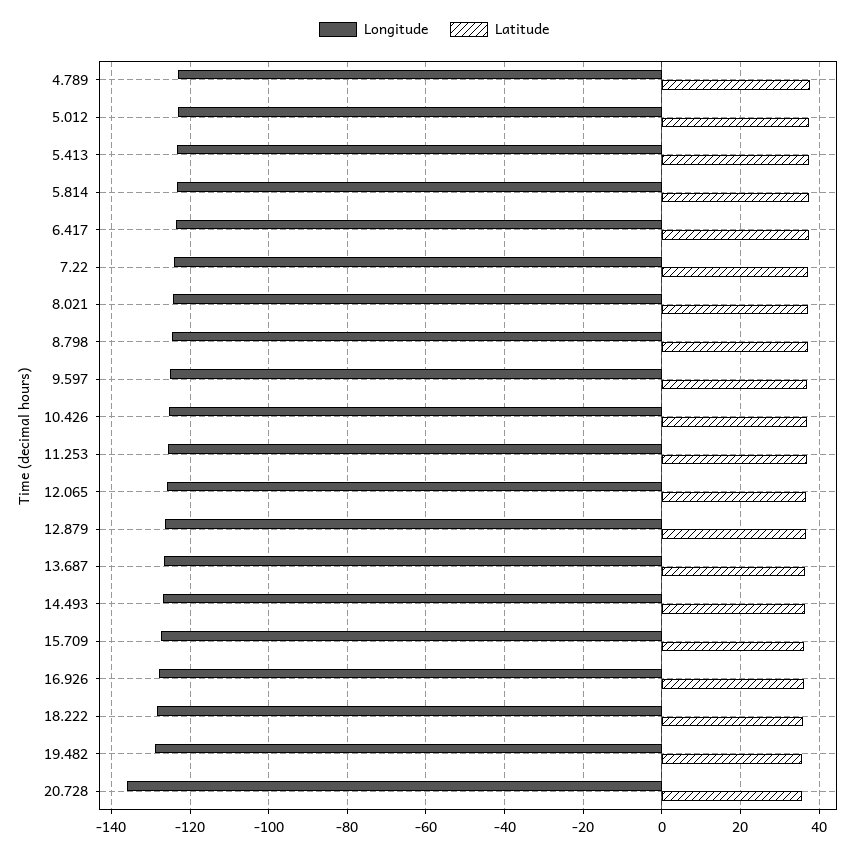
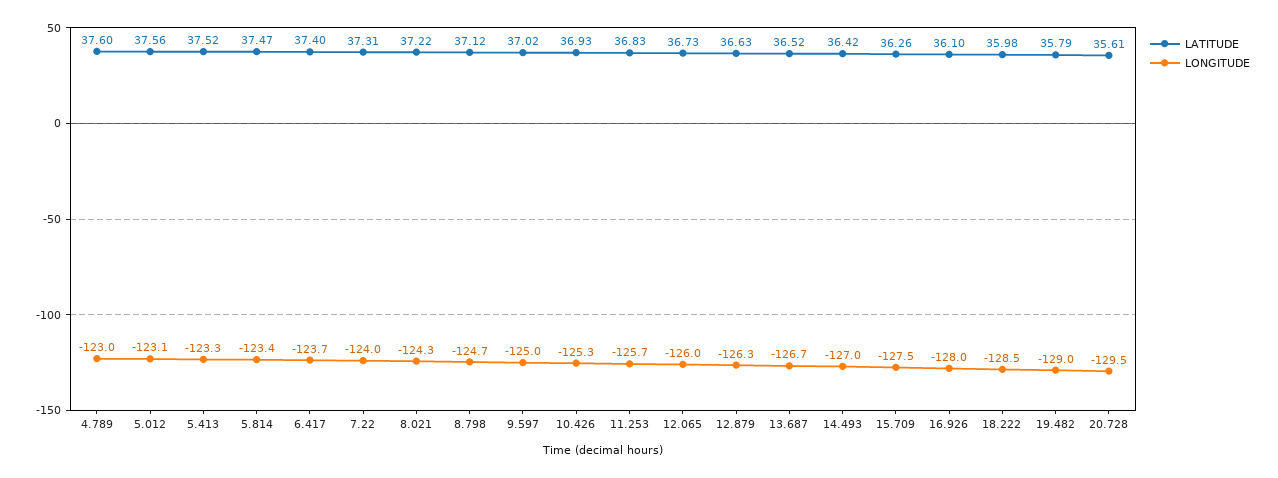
Longitude, 20.728: -136 -> -129.5

